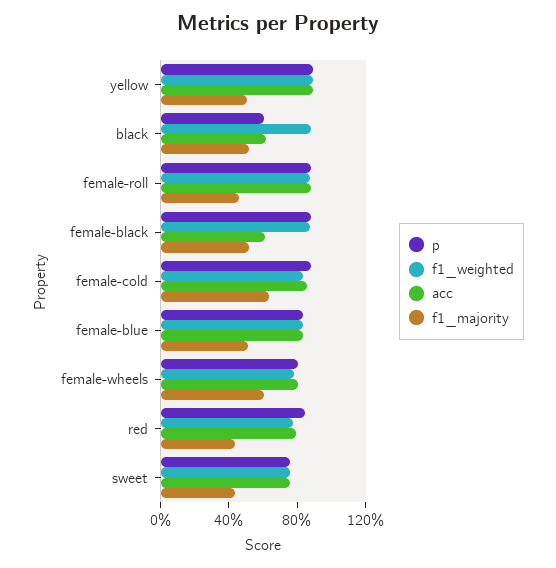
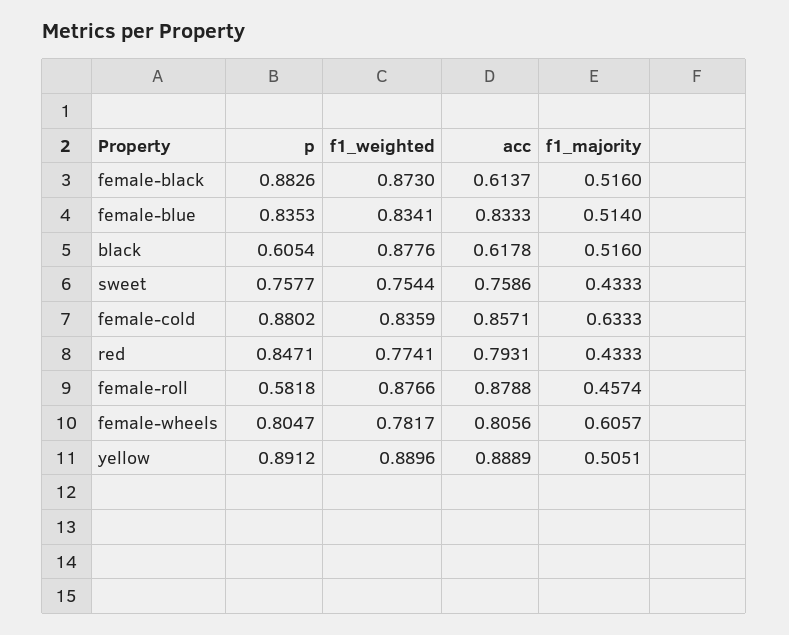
p, female-roll: 0.9 -> 0.5818

